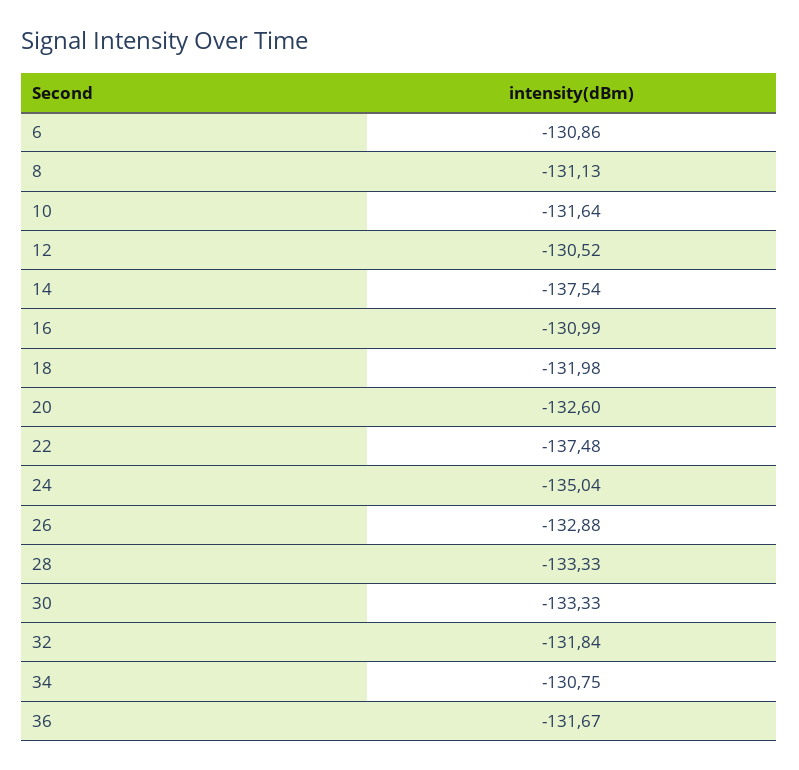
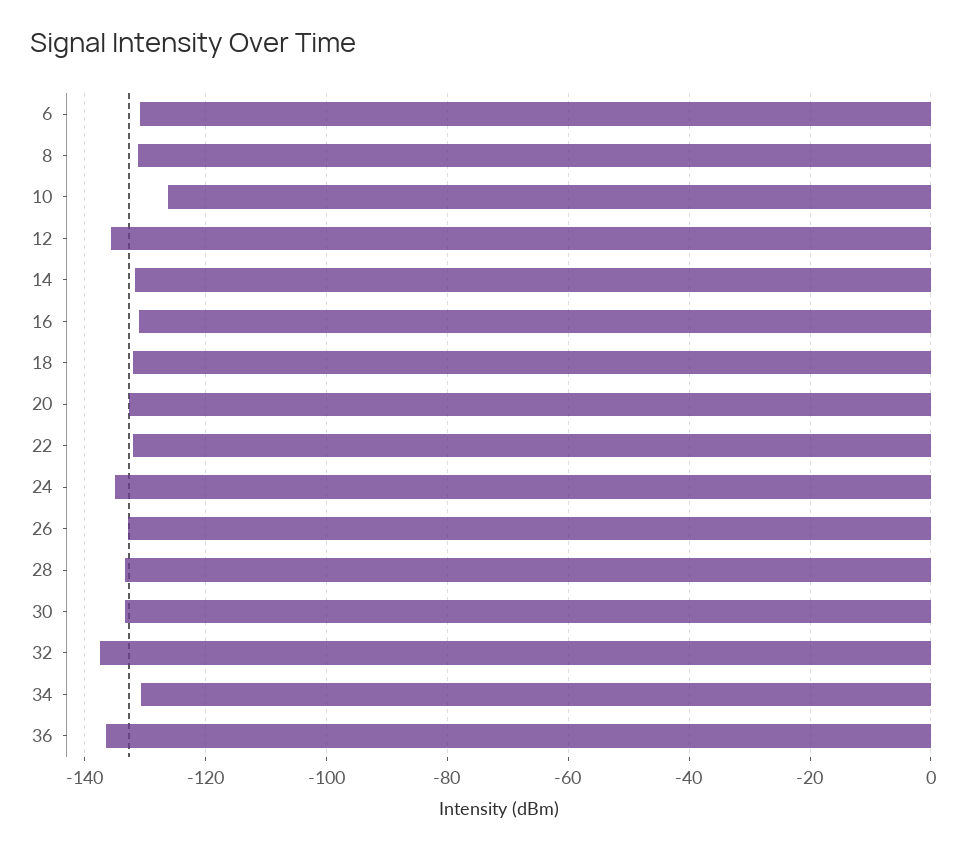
10: -131.64 -> -126
12: -130.52 -> -136
14: -137.54 -> -132
22: -137.48 -> -132
32: -131.84 -> -138
36: -131.67 -> -136

